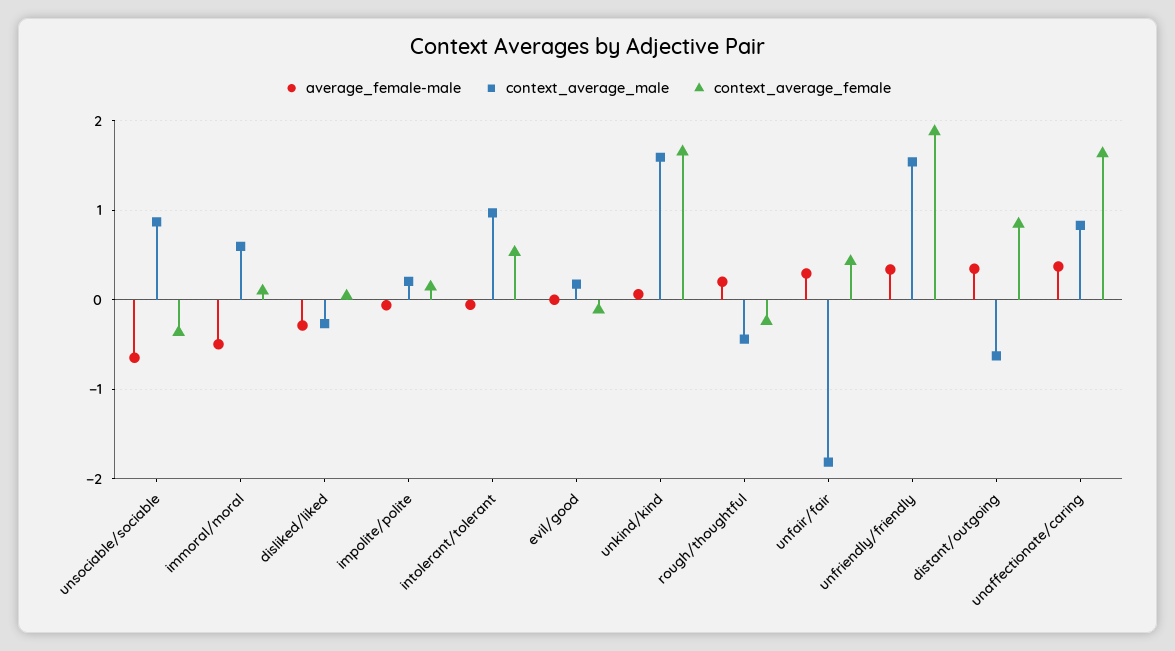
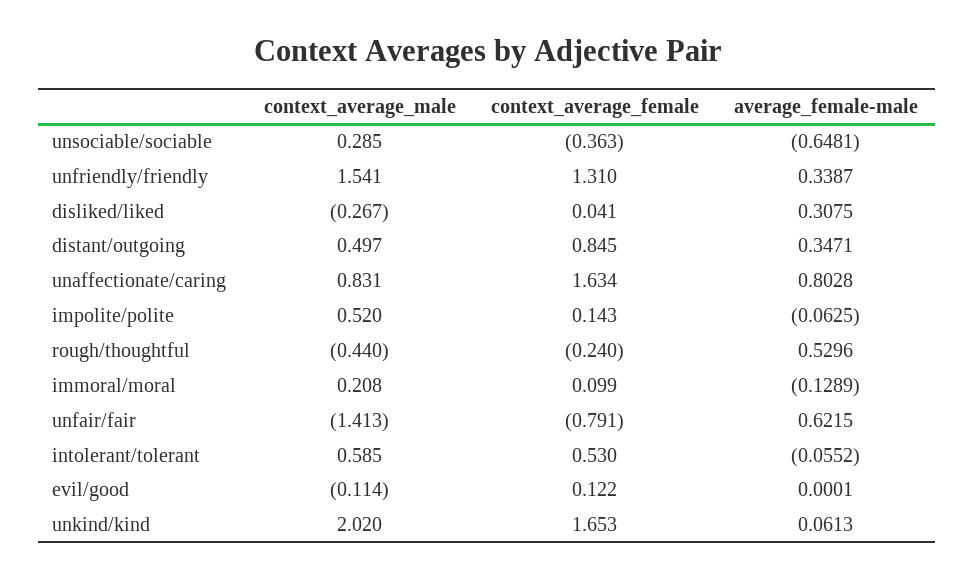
context_average_male, unsociable/sociable: 0.9 -> 0.285
average_female-male, immoral/moral: -0.5 -> -0.1289
context_average_male, immoral/moral: 0.6 -> 0.208
average_female-male, disliked/liked: -0.3 -> 0.3075
context_average_male, impolite/polite: 0.2 -> 0.52
context_average_male, intolerant/tolerant: 1 -> 0.585
context_average_male, evil/good: 0.2 -> -0.114
context_average_female, evil/good: -0.1 -> 0.122
context_average_male, unkind/kind: 1.6 -> 2.02
average_female-male, rough/thoughtful: 0.2 -> 0.5296
average_female-male, unfair/fair: 0.3 -> 0.6215
context_average_male, unfair/fair: -1.8 -> -1.413
context_average_female, unfair/fair: 0.4 -> -0.791
context_average_female, unfriendly/friendly: 1.9 -> 1.31
context_average_male, distant/outgoing: -0.6 -> 0.497
average_female-male, unaffectionate/caring: 0.4 -> 0.8028

